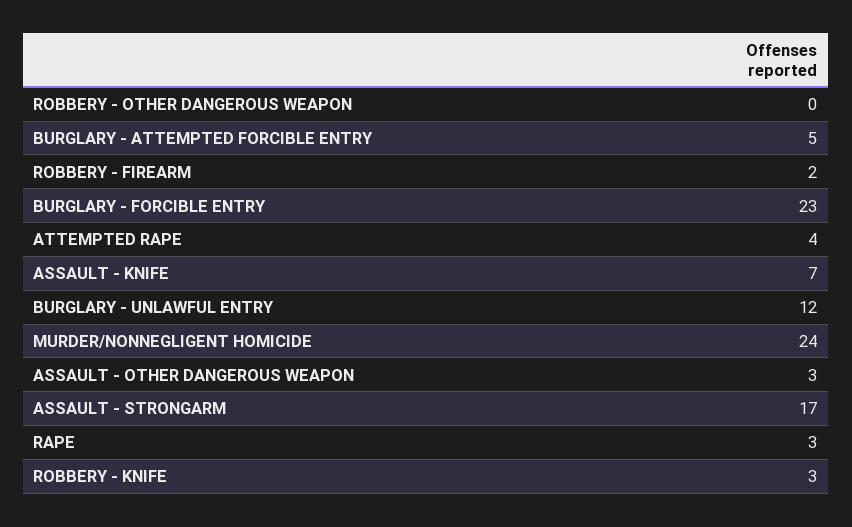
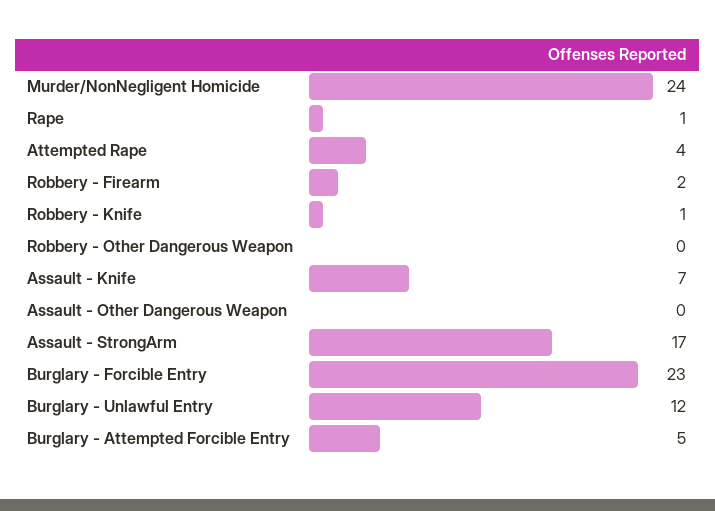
ASSAULT - OTHER DANGEROUS WEAPON: 3 -> 0
RAPE: 3 -> 1
ROBBERY - KNIFE: 3 -> 1

